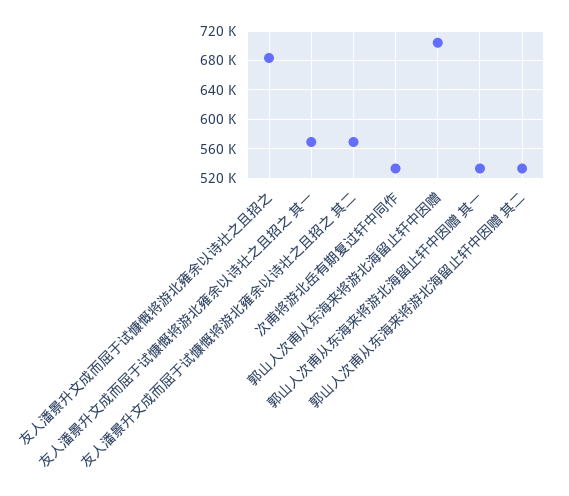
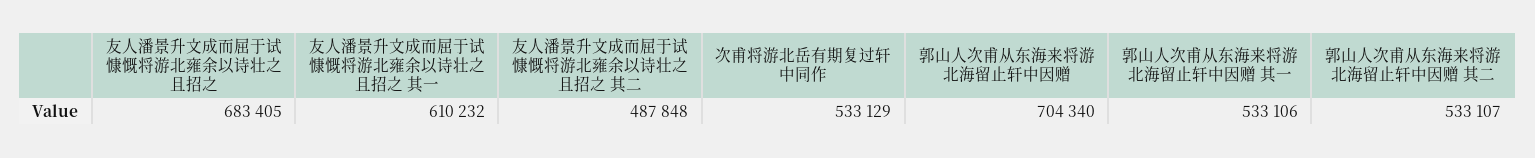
友人潘景升文成而屈于试慷慨将游北雍余以诗壮之且招之 其一: 570000 -> 610232
友人潘景升文成而屈于试慷慨将游北雍余以诗壮之且招之 其二: 570000 -> 487848

